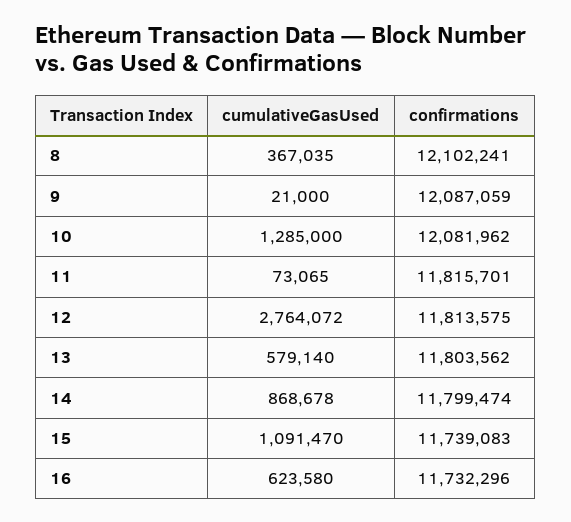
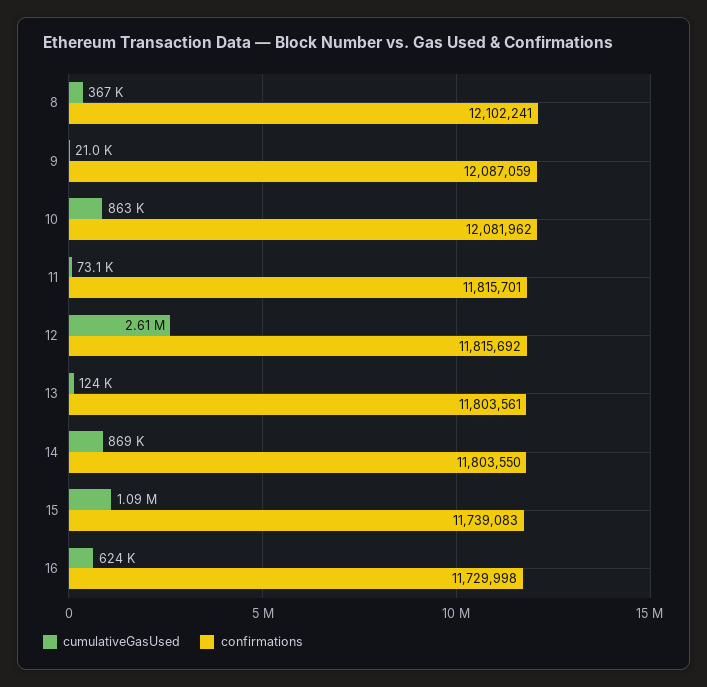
cumulativeGasUsed, 10: 1285000 -> 863000
cumulativeGasUsed, 12: 2764072 -> 2610000
confirmations, 12: 11813575 -> 11815692
cumulativeGasUsed, 13: 579140 -> 124000
confirmations, 13: 11803562 -> 11803561
confirmations, 14: 11799474 -> 11803550
confirmations, 16: 11732296 -> 11729998

